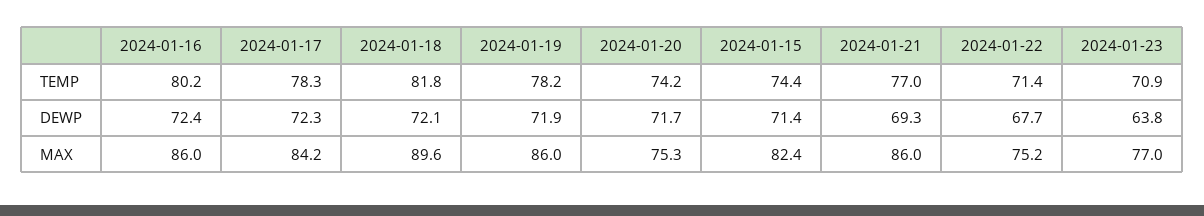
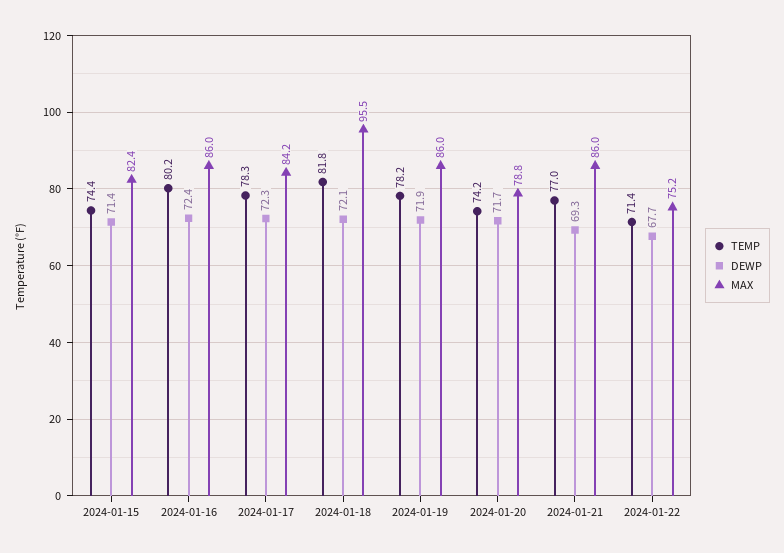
TEMP, 2024-01-23: 70.9 -> none
DEWP, 2024-01-23: 63.8 -> none
MAX, 2024-01-18: 89.6 -> 95.5
MAX, 2024-01-20: 75.3 -> 78.8
MAX, 2024-01-23: 77 -> none

